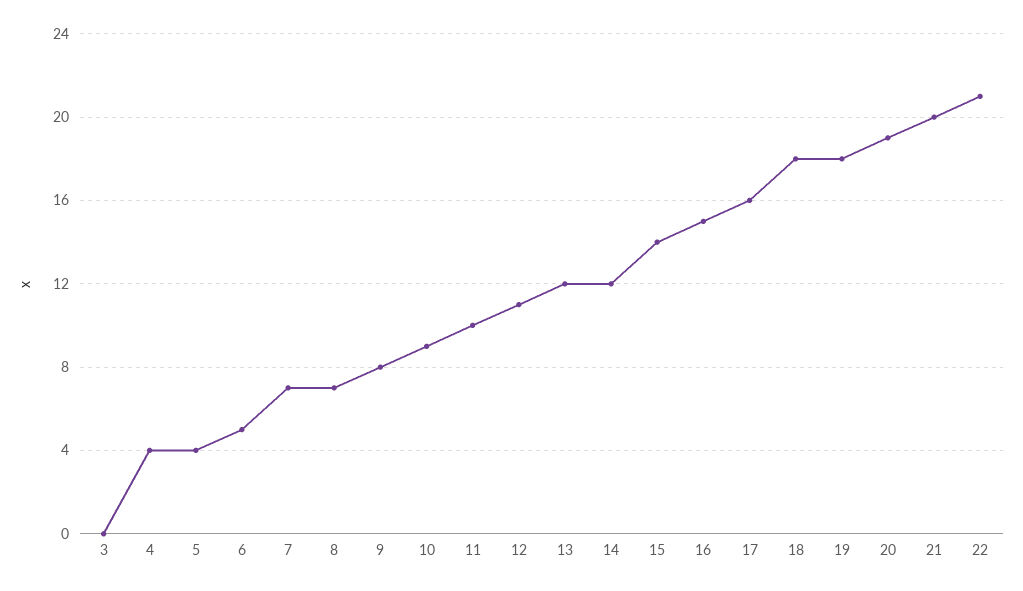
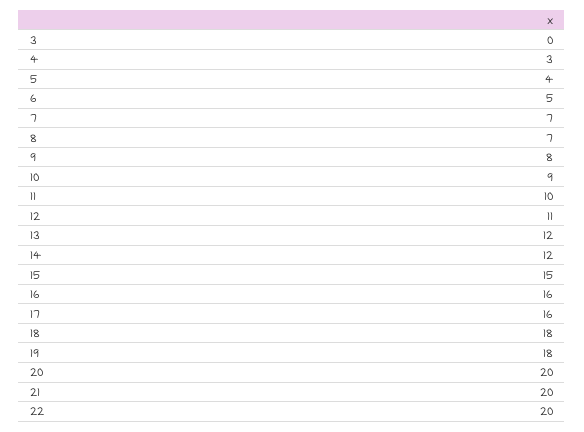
4: 4 -> 3
15: 14 -> 15
16: 15 -> 16
20: 19 -> 20
22: 21 -> 20

